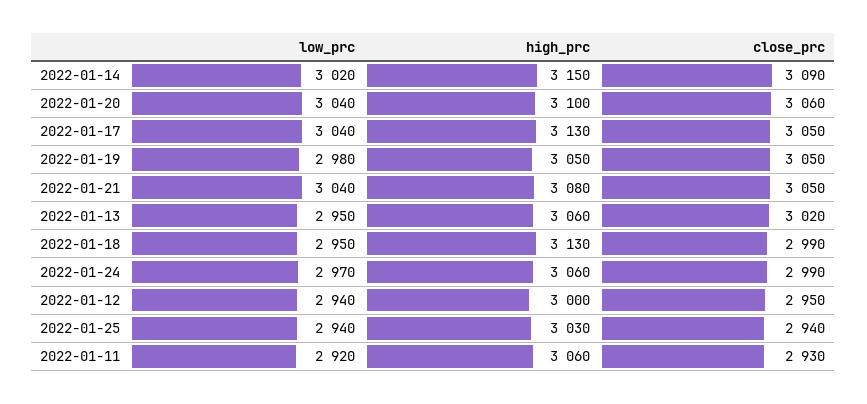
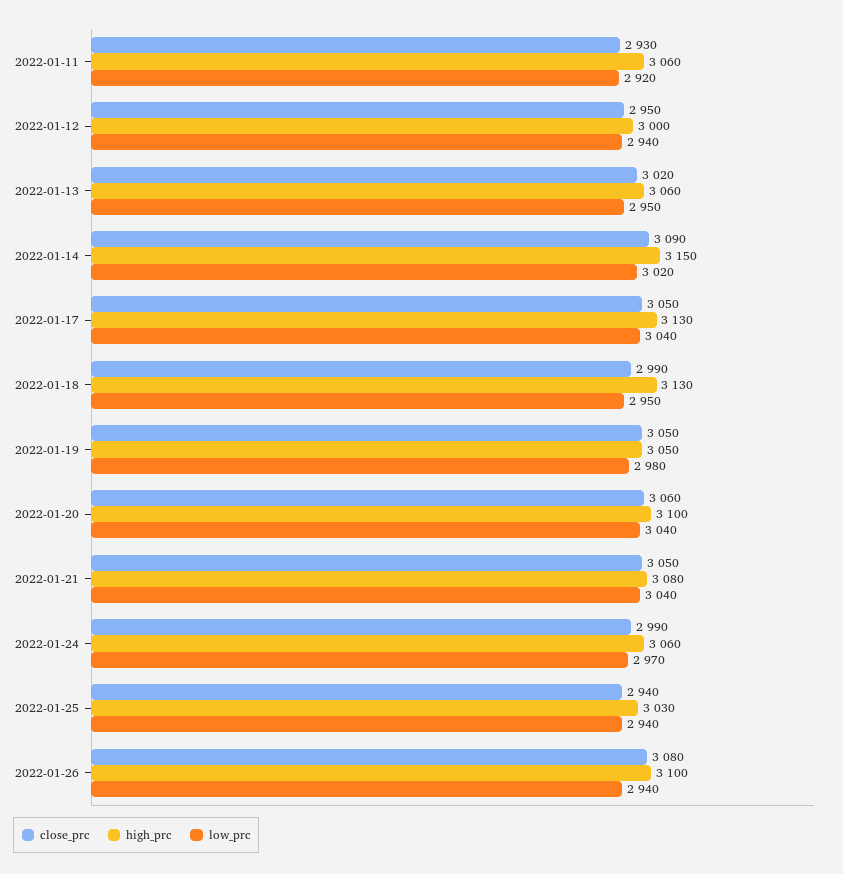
close_prc, 2022-01-26: none -> 3080
high_prc, 2022-01-26: none -> 3100
low_prc, 2022-01-26: none -> 2940

